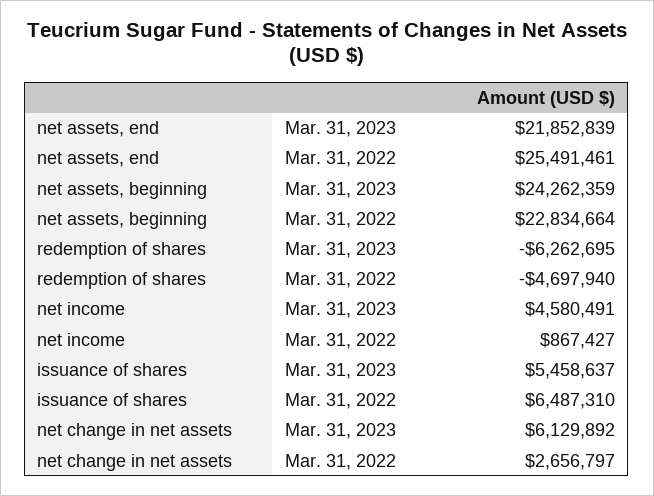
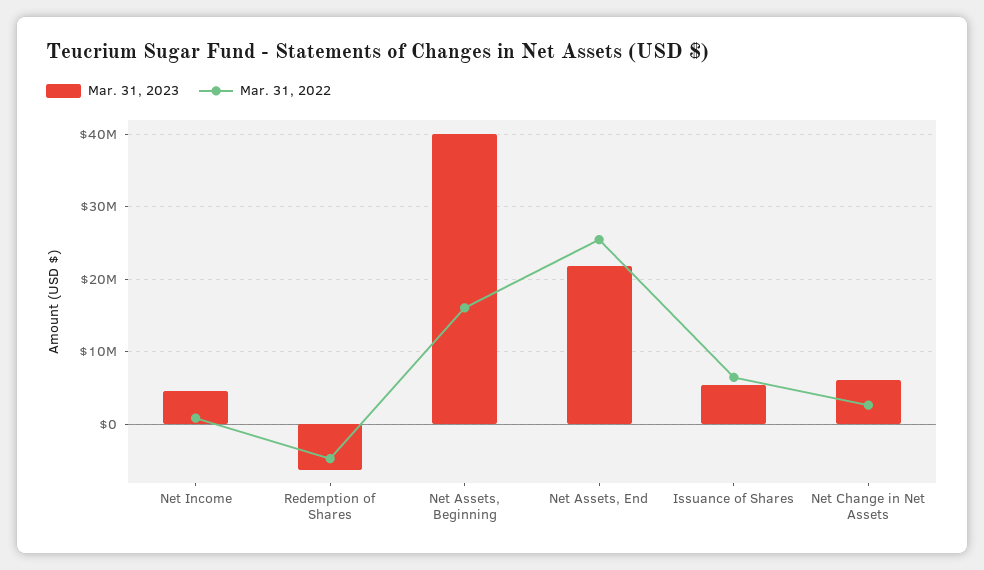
Mar. 31, 2023, net assets, beginning: 24262359 -> 40000000
Mar. 31, 2022, net assets, beginning: 22834664 -> 16000000

